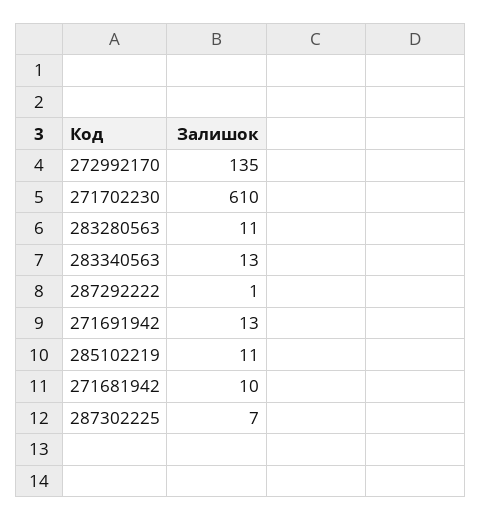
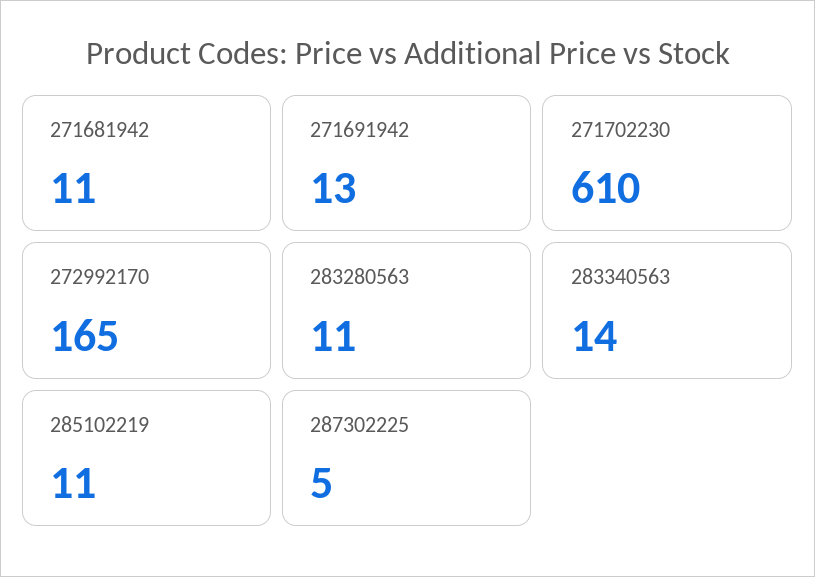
272992170: 135 -> 165
283340563: 13 -> 14
287292222: 1 -> none
271681942: 10 -> 11
287302225: 7 -> 5

